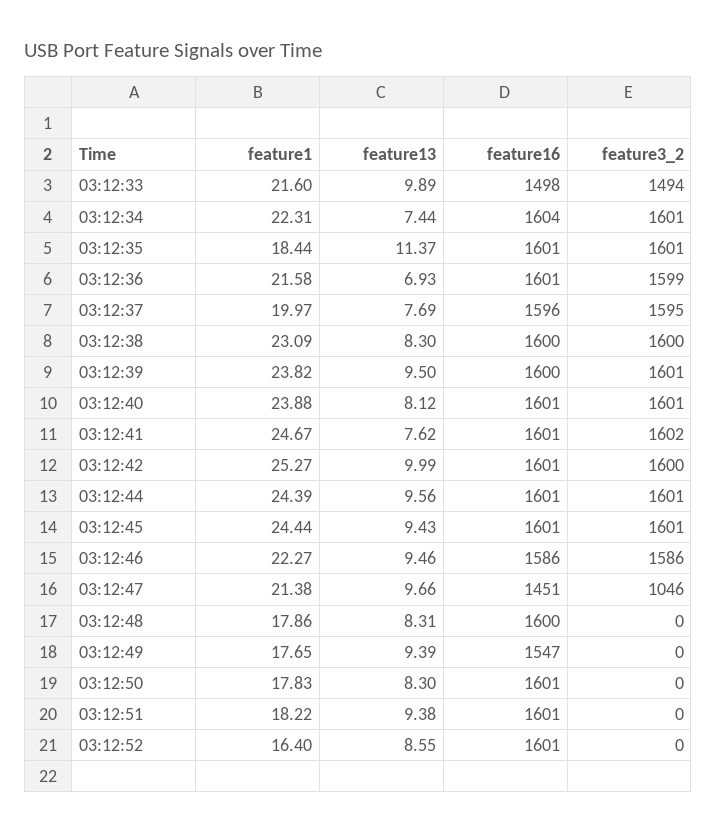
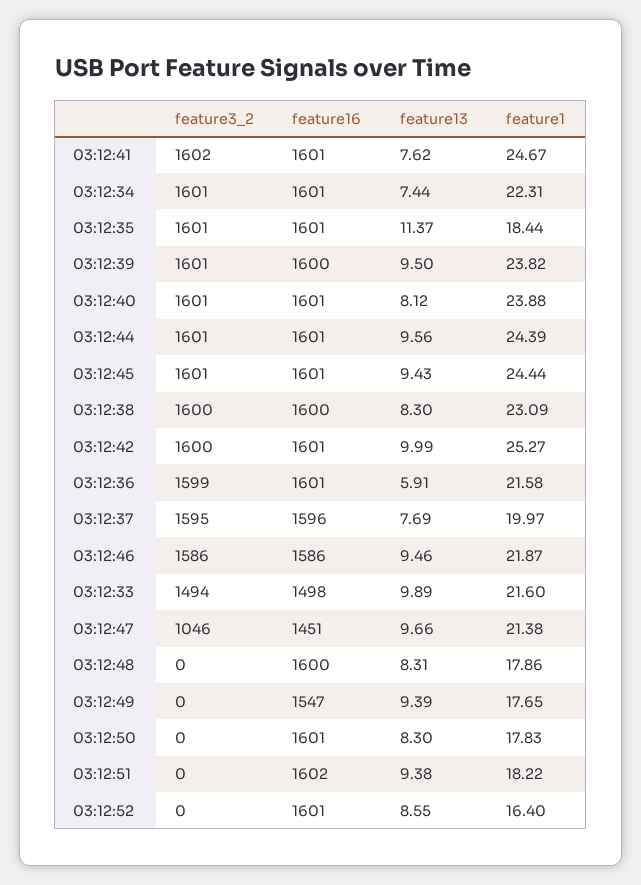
feature16, 03:12:34: 1604 -> 1601
feature13, 03:12:36: 6.93 -> 5.91
feature1, 03:12:46: 22.27 -> 21.87
feature16, 03:12:51: 1601 -> 1602

